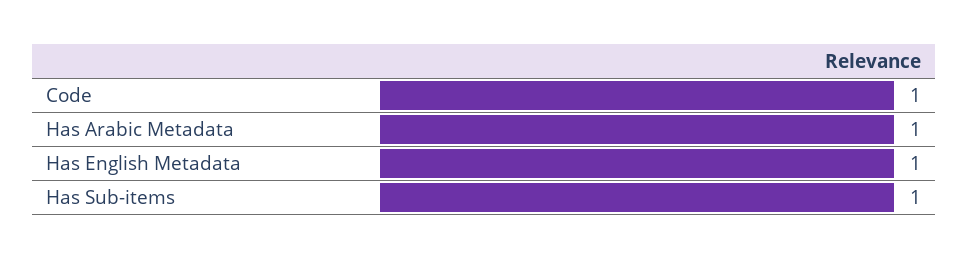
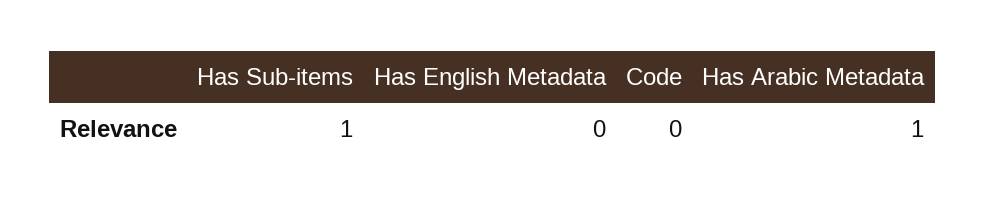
Code: 1 -> 0
Has English Metadata: 1 -> 0

